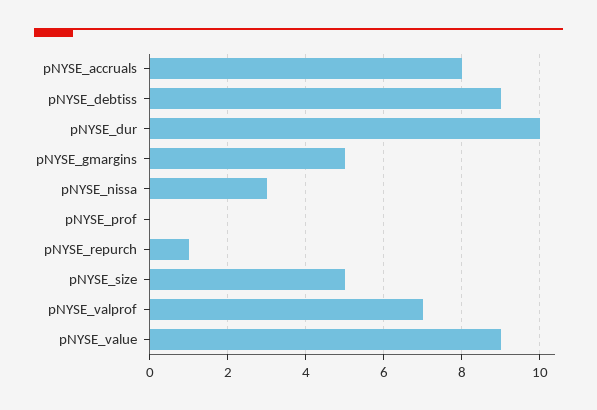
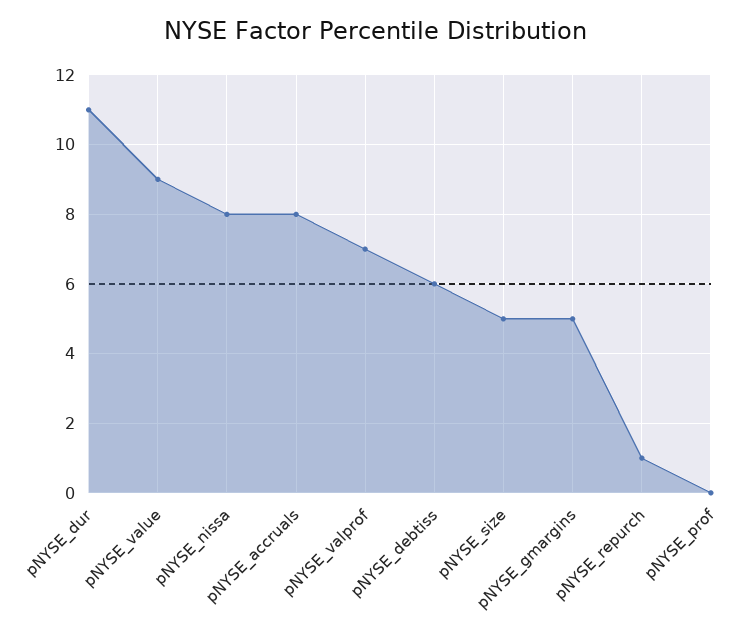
pNYSE_debtiss: 9 -> 6
pNYSE_dur: 10 -> 11
pNYSE_nissa: 3 -> 8

